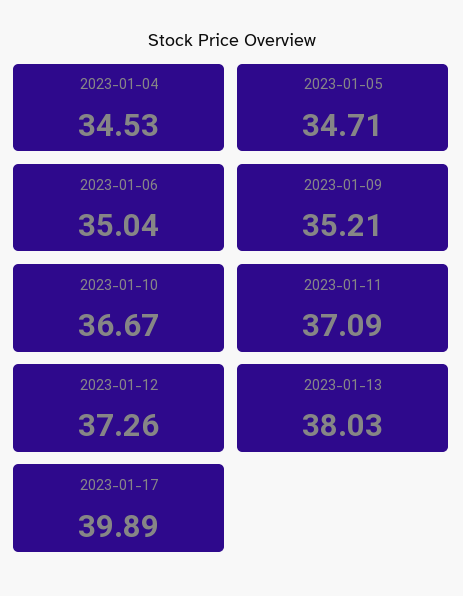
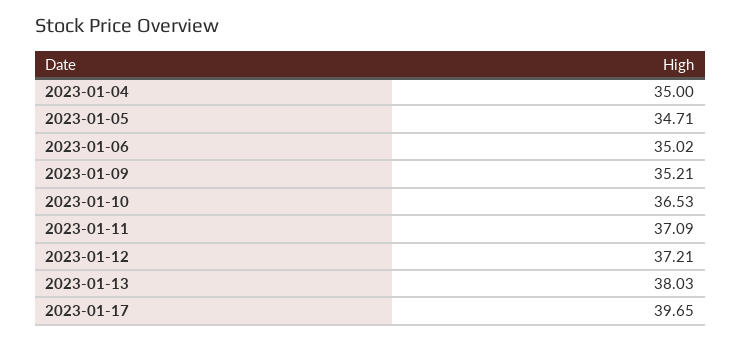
2023-01-04: 34.53 -> 35
2023-01-06: 35.04 -> 35.02
2023-01-10: 36.67 -> 36.53
2023-01-12: 37.26 -> 37.21
2023-01-17: 39.89 -> 39.65

